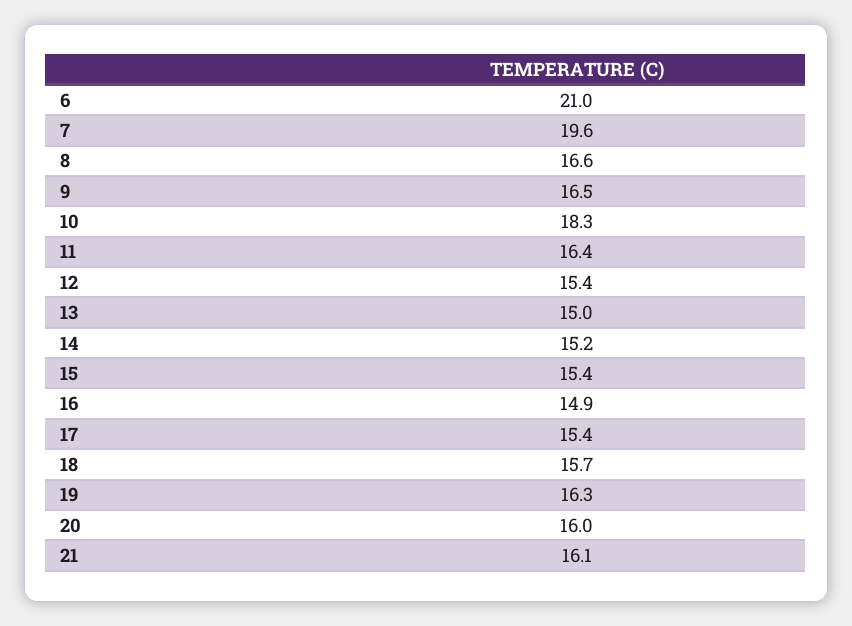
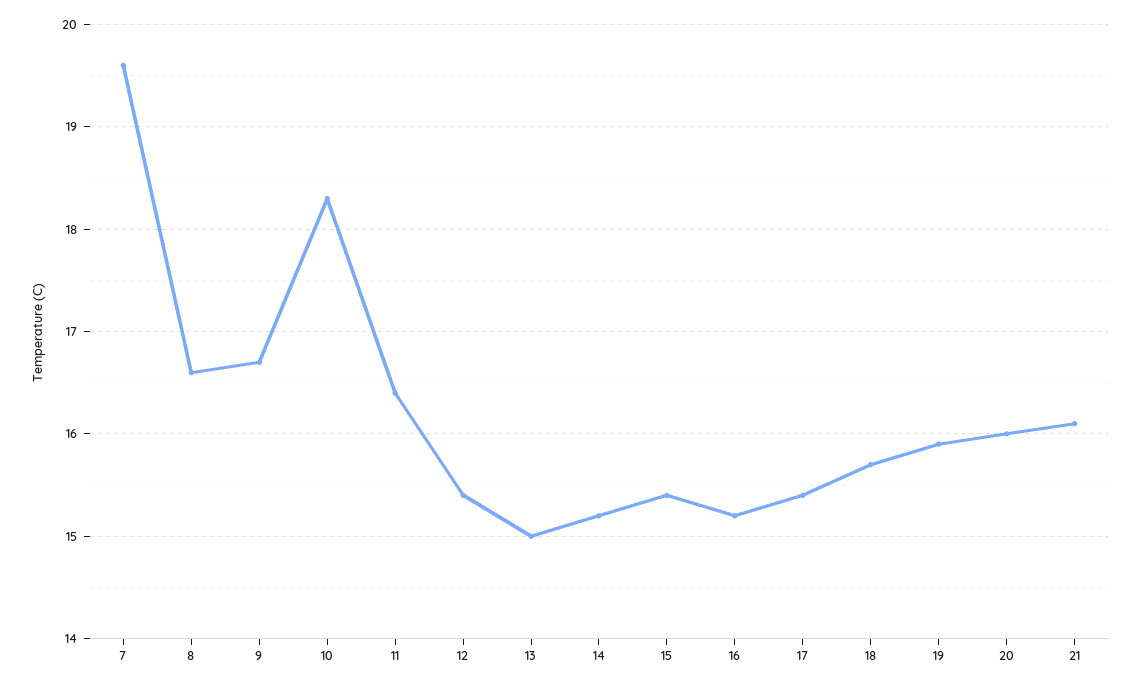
6: 21 -> none
9: 16.5 -> 16.7
16: 14.9 -> 15.2
19: 16.3 -> 15.9

